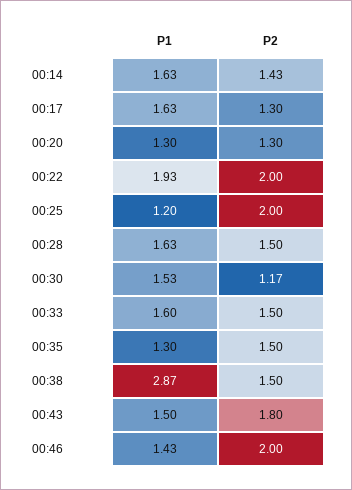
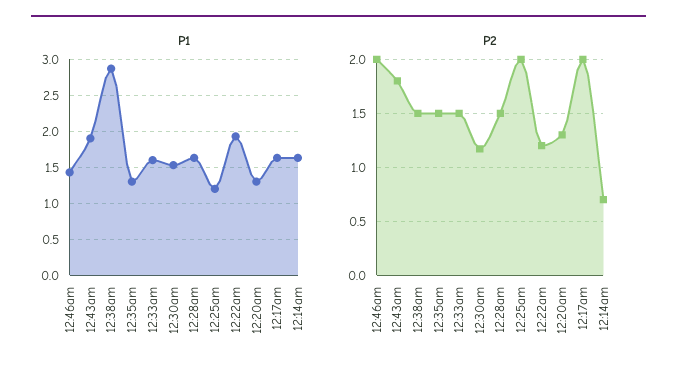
P2, 00:14: 1.43 -> 0.7
P2, 00:17: 1.3 -> 2
P2, 00:22: 2 -> 1.2
P1, 00:43: 1.5 -> 1.9

